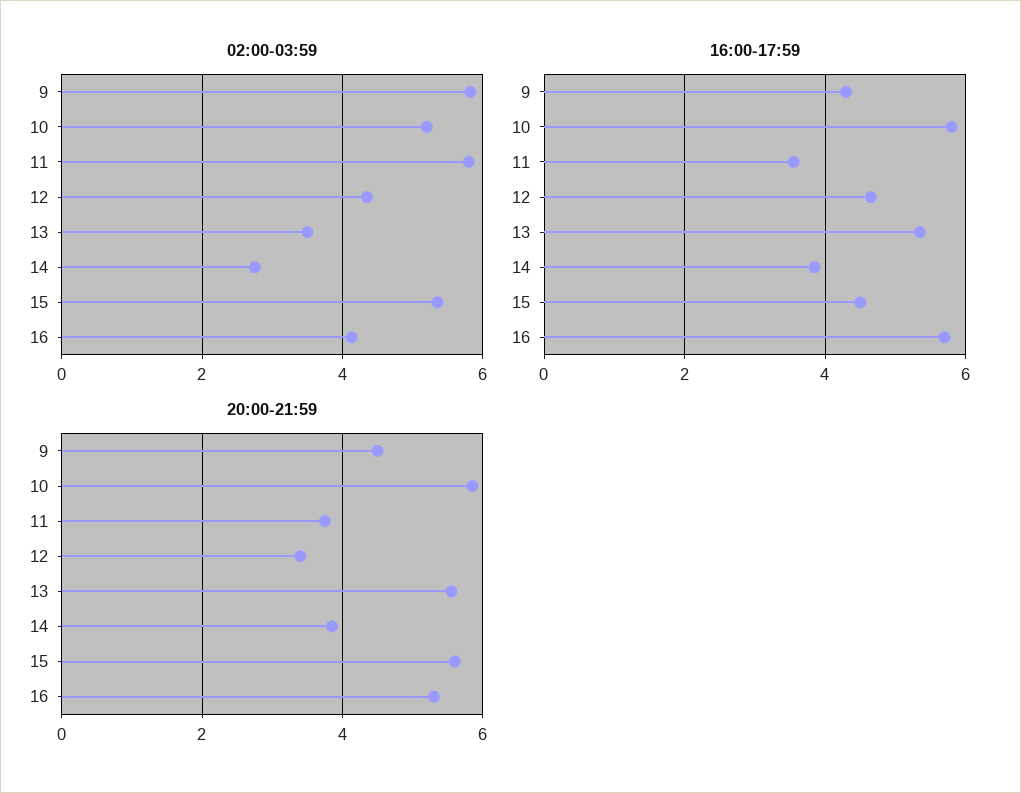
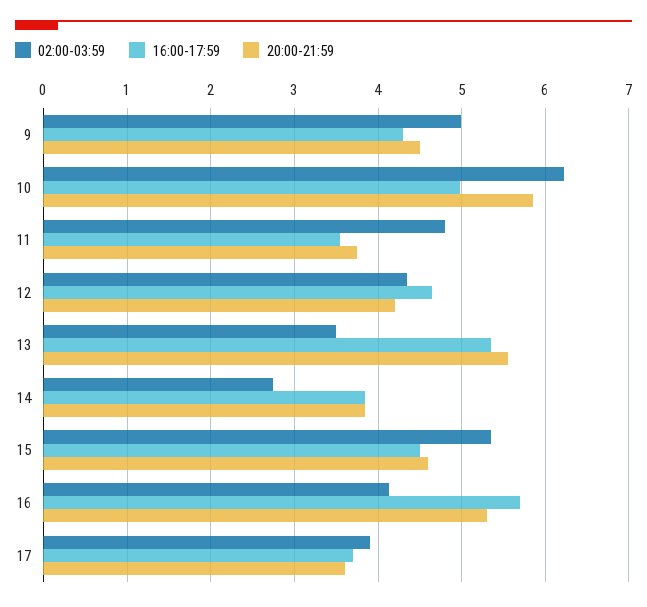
02:00-03:59, 9: 5.8 -> 5
02:00-03:59, 10: 5.2 -> 6.2
02:00-03:59, 11: 5.8 -> 4.8
16:00-17:59, 10: 5.8 -> 5
20:00-21:59, 12: 3.4 -> 4.2
20:00-21:59, 15: 5.6 -> 4.6
02:00-03:59, 17: none -> 3.9
16:00-17:59, 17: none -> 3.7
20:00-21:59, 17: none -> 3.6

